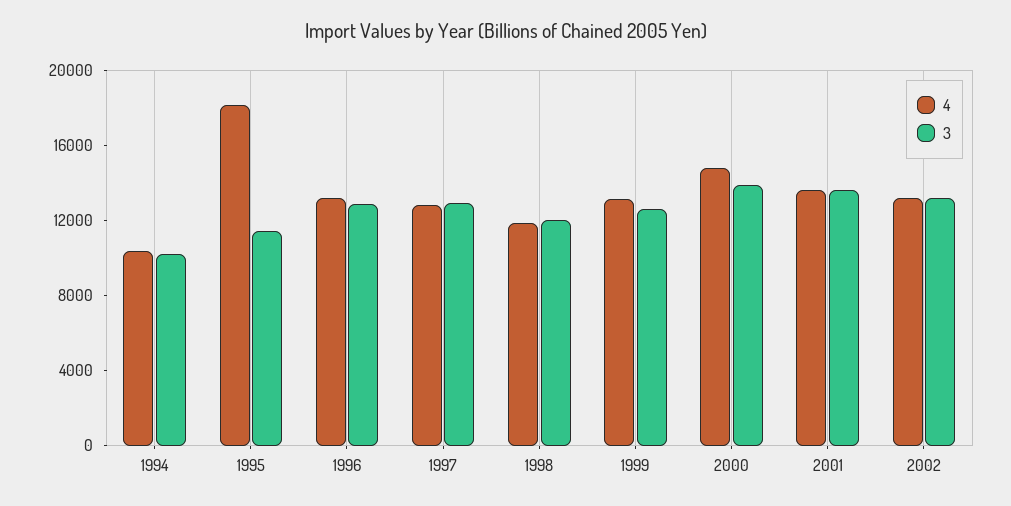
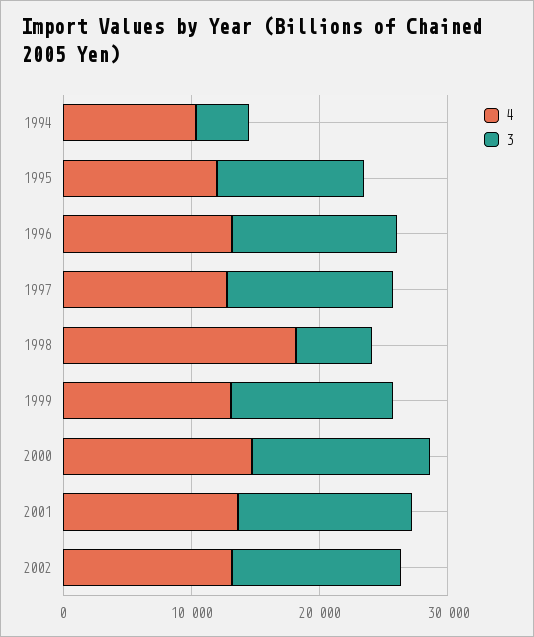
3, 1994: 10000 -> 4000
4, 1995: 18000 -> 12000
4, 1998: 12000 -> 18000
3, 1998: 12000 -> 6000

